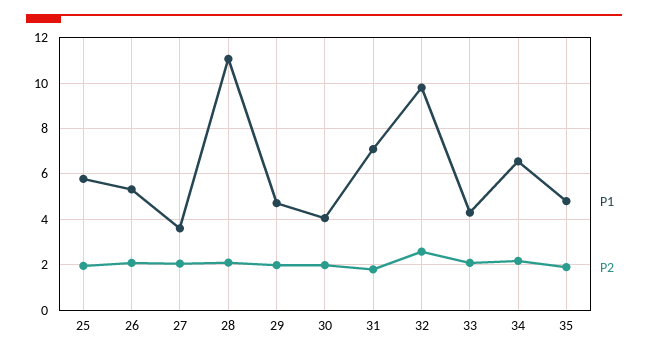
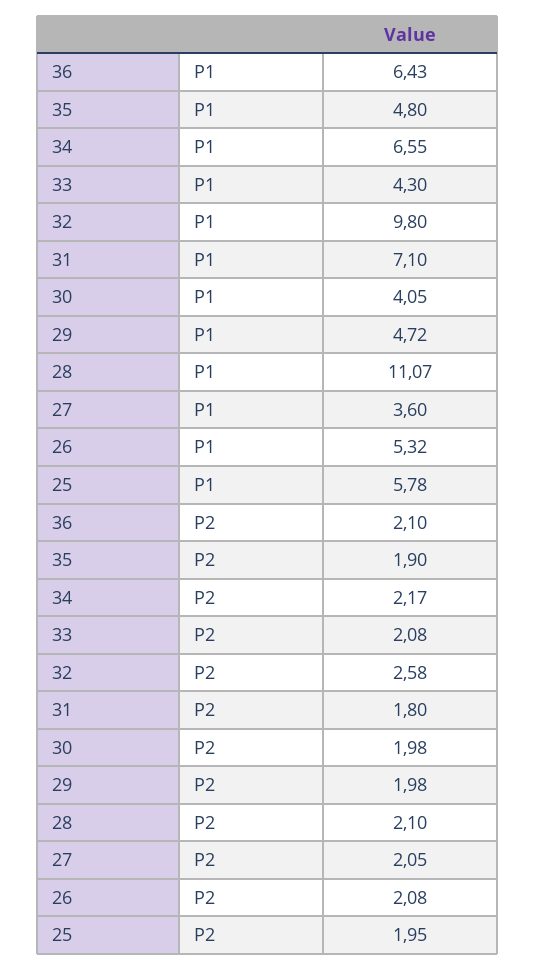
P1, 36: none -> 6.43
P2, 36: none -> 2.1

